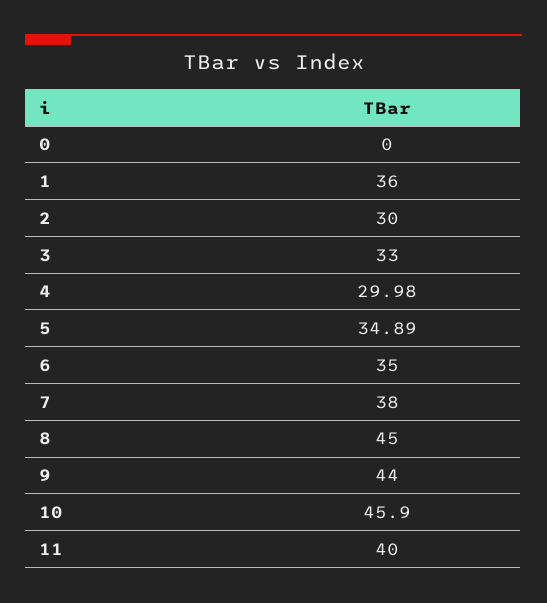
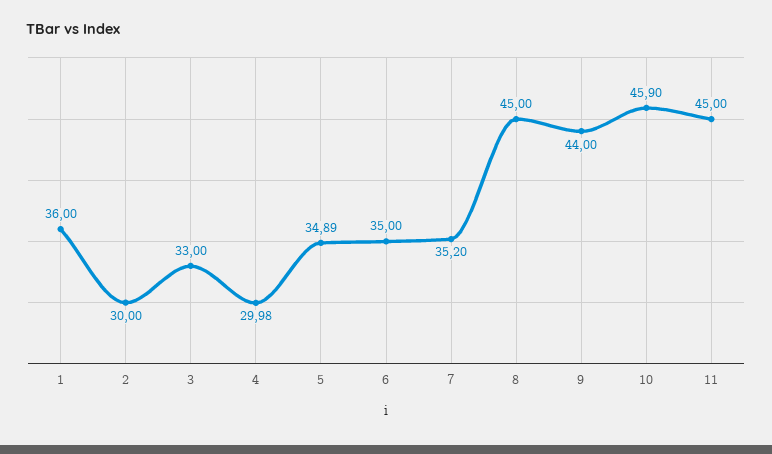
0: 0 -> none
7: 38 -> 35.2
11: 40 -> 45

